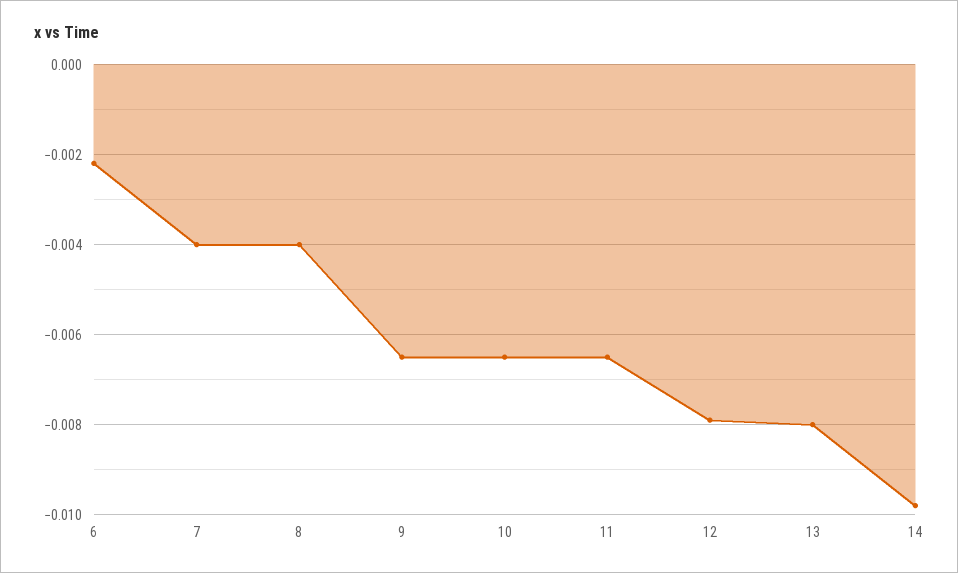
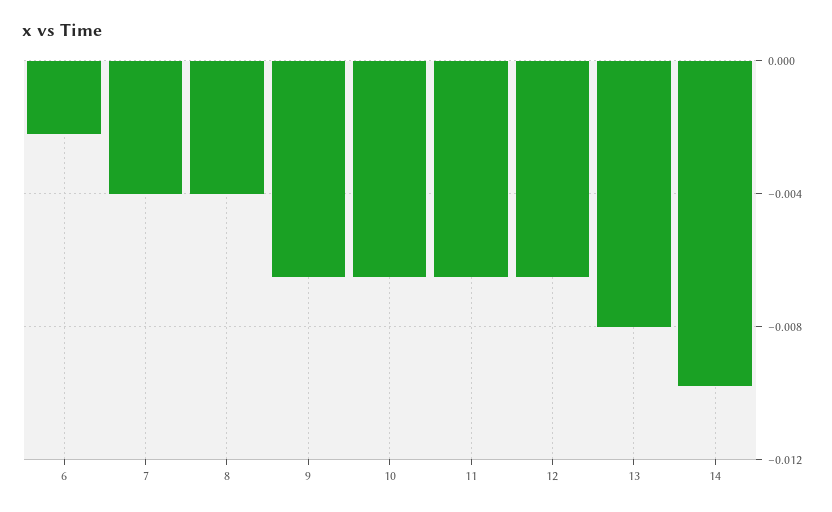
12: -0.008 -> -0.0065

